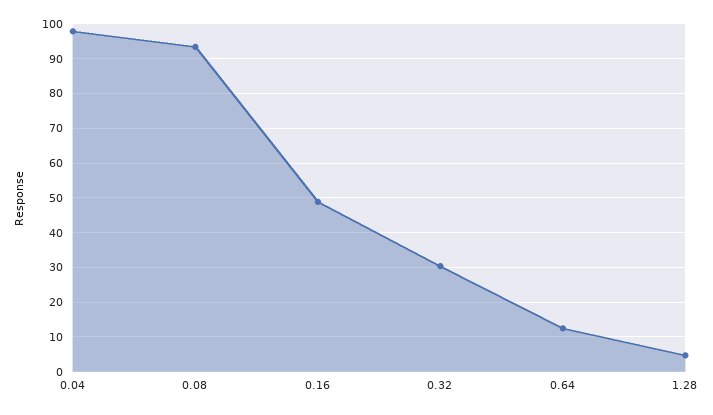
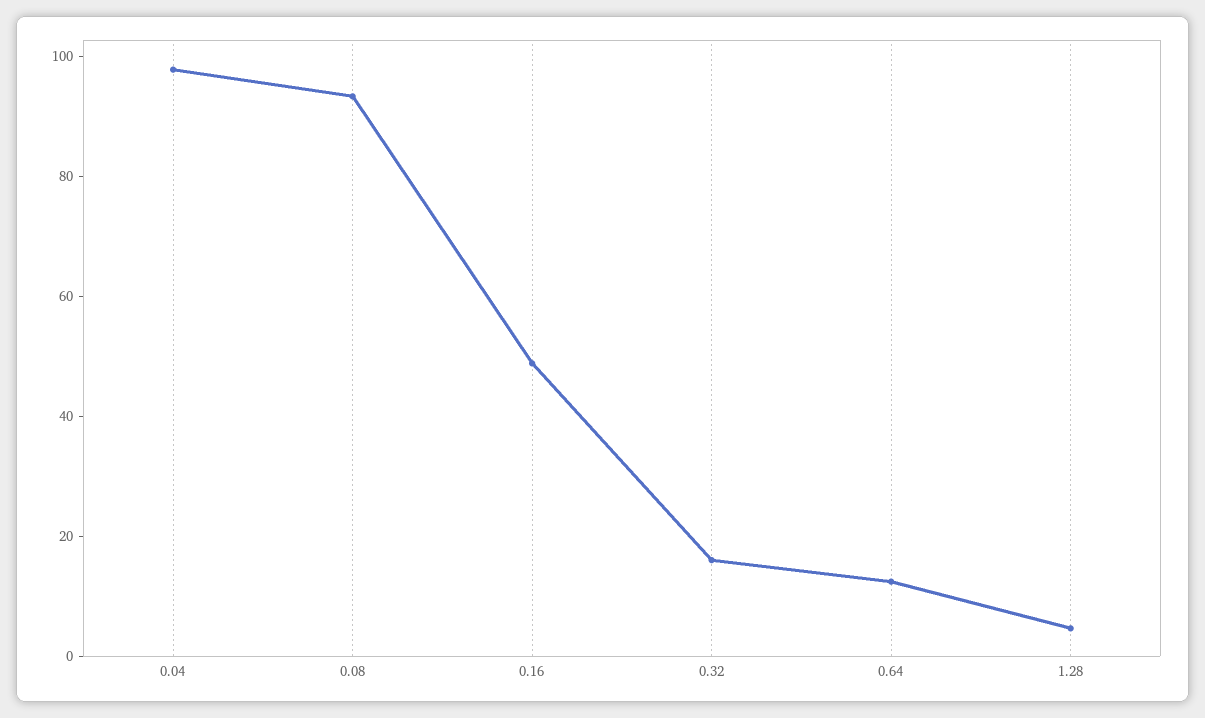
0.32: 30 -> 15

